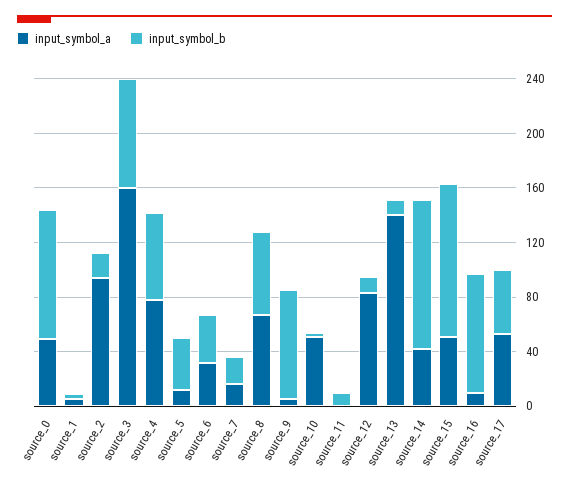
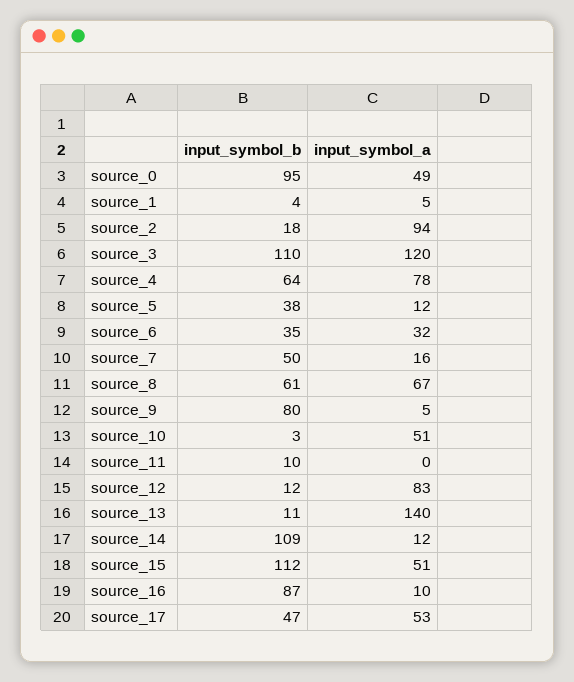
input_symbol_a, source_3: 160 -> 120
input_symbol_b, source_3: 80 -> 110
input_symbol_b, source_7: 20 -> 50
input_symbol_a, source_14: 40 -> 12

